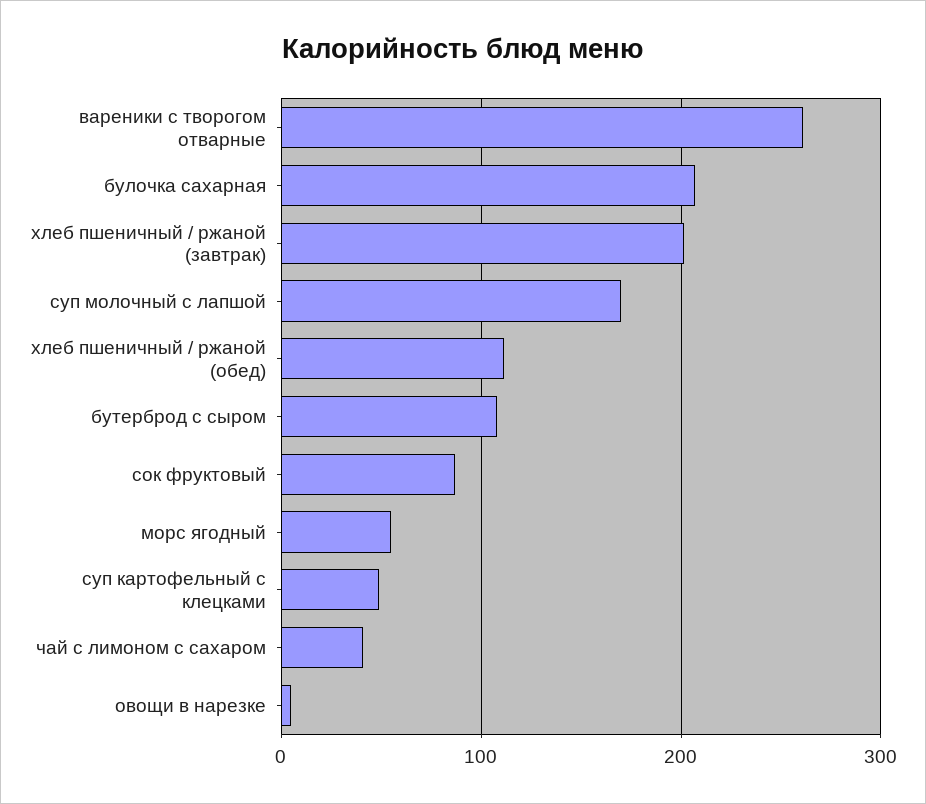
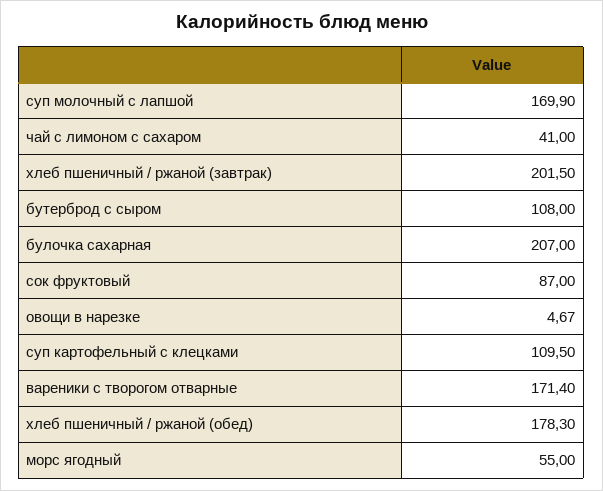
вареники с творогом отварные: 260 -> 171.4
хлеб пшеничный / ржаной (обед): 110 -> 178.3
суп картофельный с клецками: 50 -> 109.5

